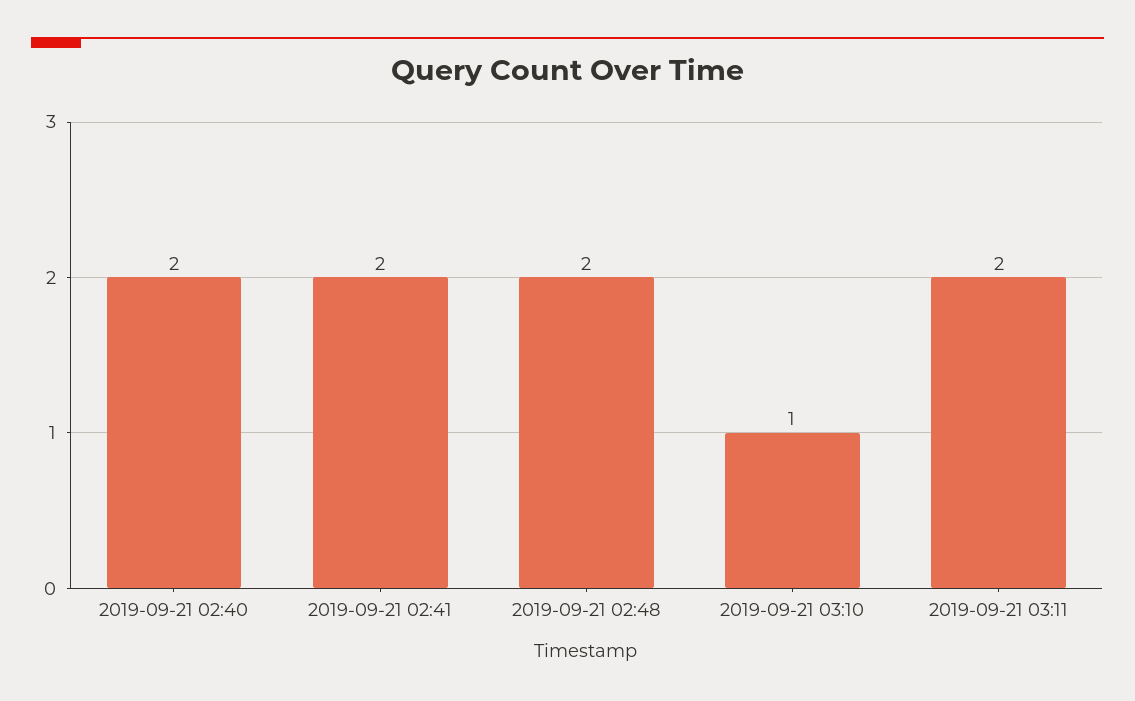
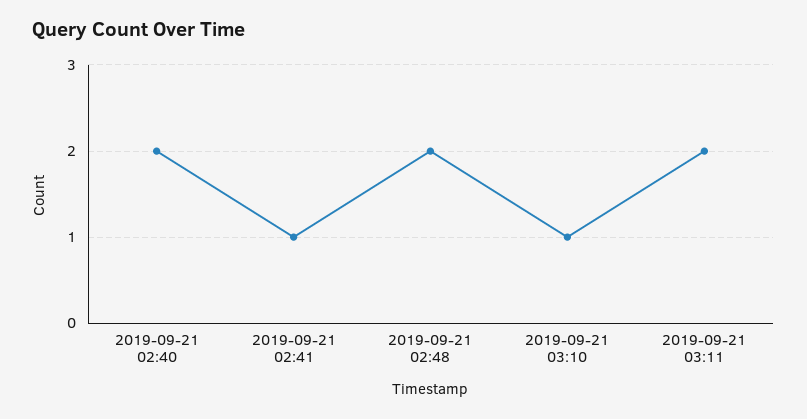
2019-09-21 02:41: 2 -> 1

